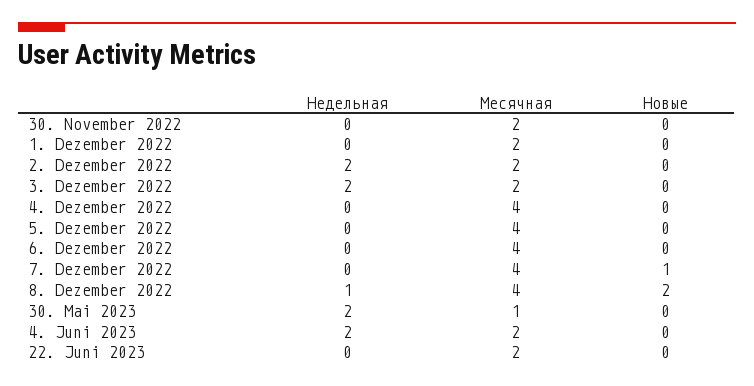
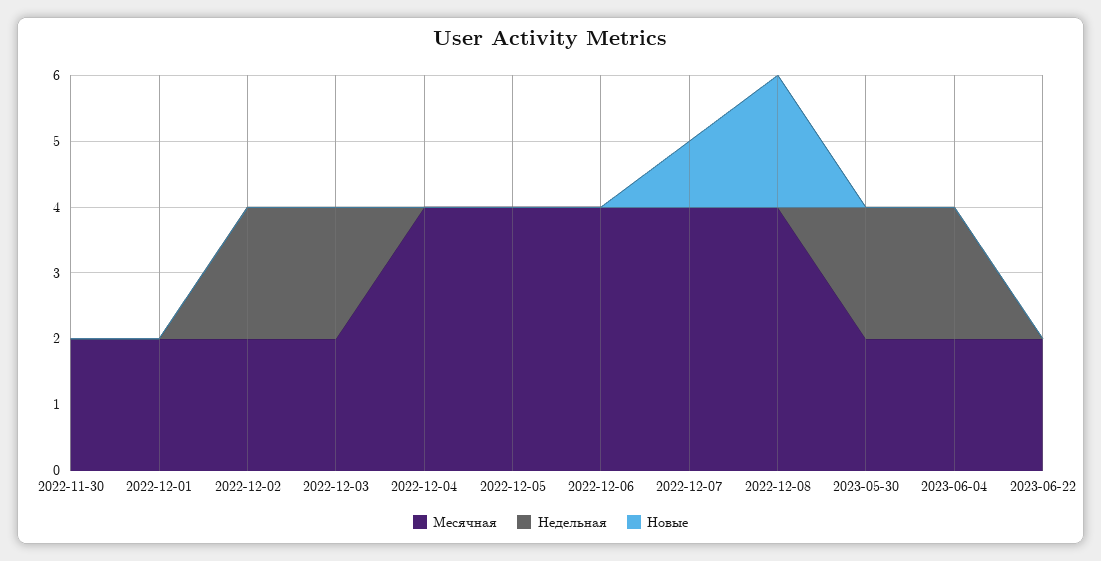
Недельная, 8. Dezember 2022: 1 -> 0
Месячная, 30. Mai 2023: 1 -> 2

